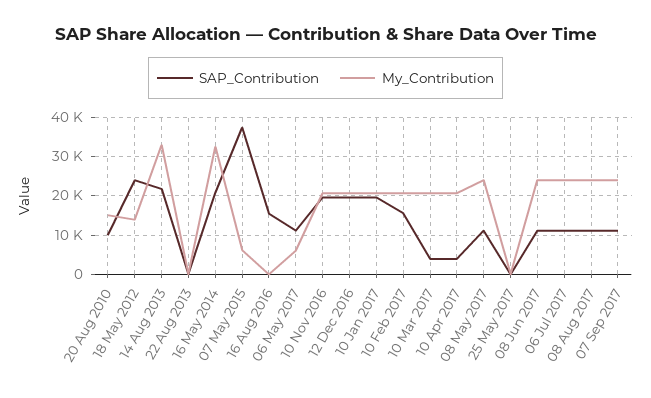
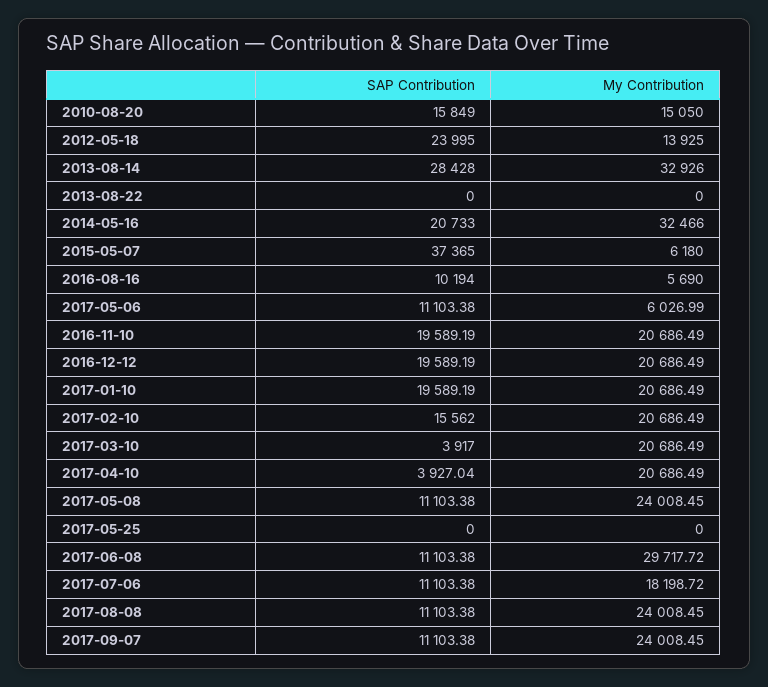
SAP_Contribution, 20 Aug 2010: 10000 -> 15849
SAP_Contribution, 14 Aug 2013: 22000 -> 28428
SAP_Contribution, 16 Aug 2016: 16000 -> 10194
My_Contribution, 16 Aug 2016: 0 -> 5690
My_Contribution, 08 Jun 2017: 24000 -> 29717.72
My_Contribution, 06 Jul 2017: 24000 -> 18198.72

